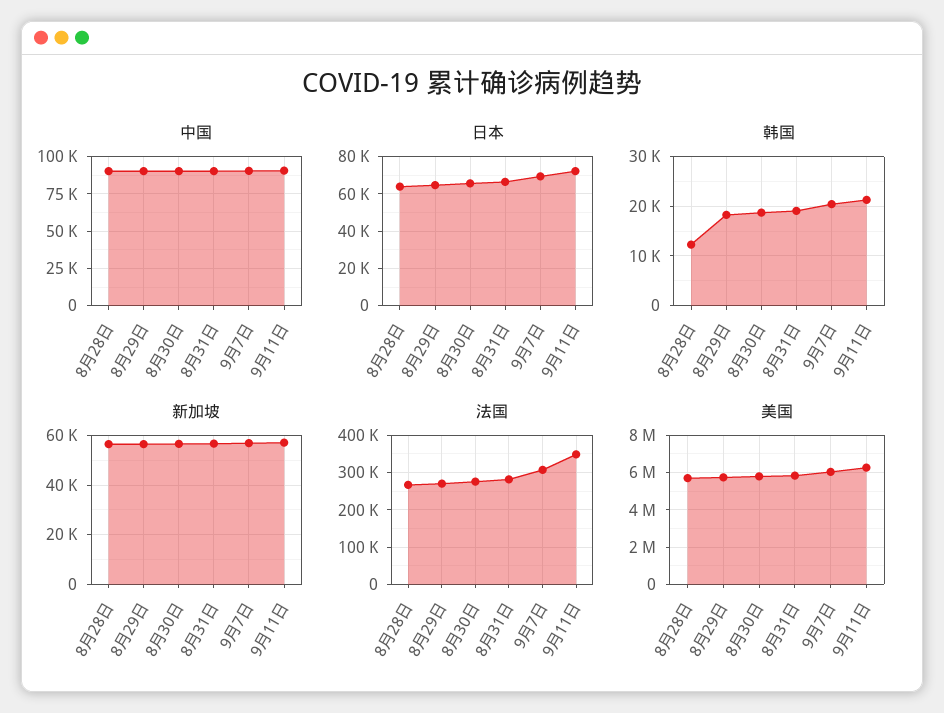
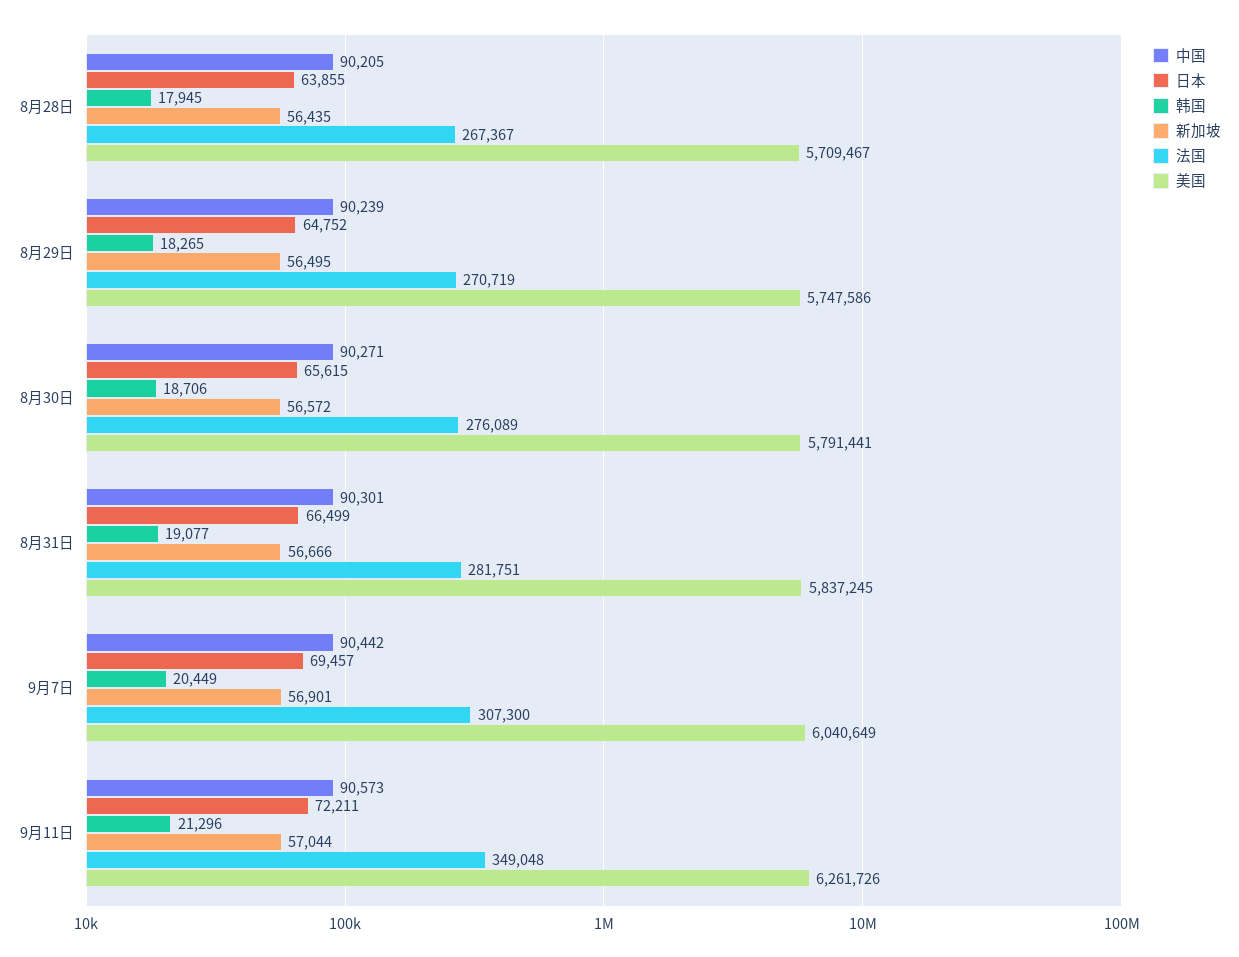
韩国, 8月28日: 12000 -> 17945

